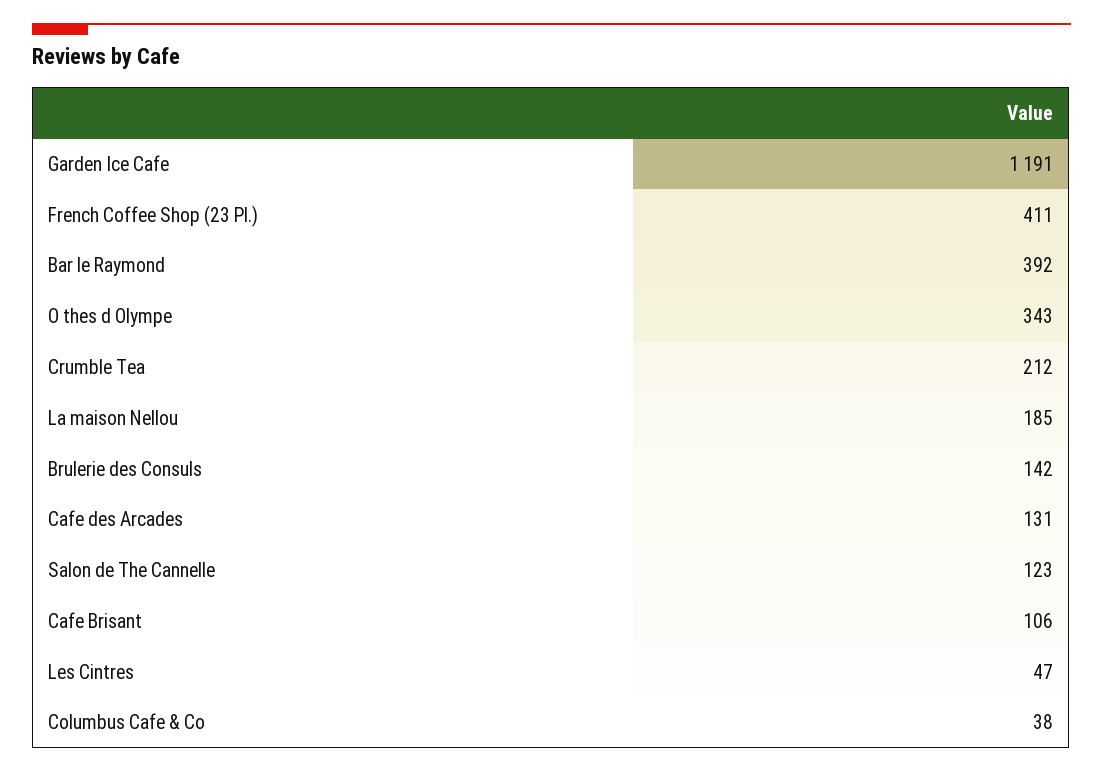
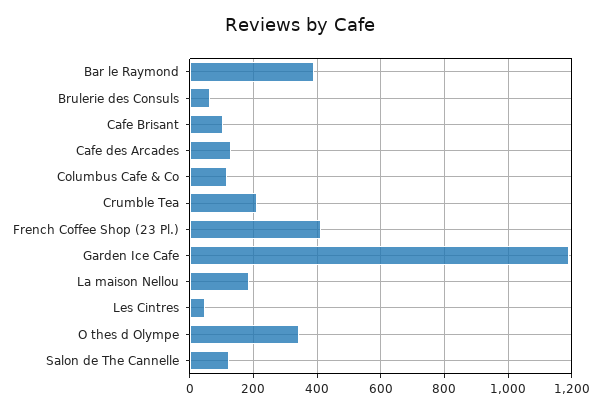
Brulerie des Consuls: 142 -> 60
Columbus Cafe & Co: 38 -> 120

